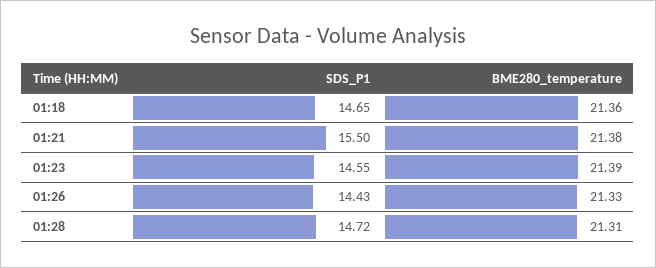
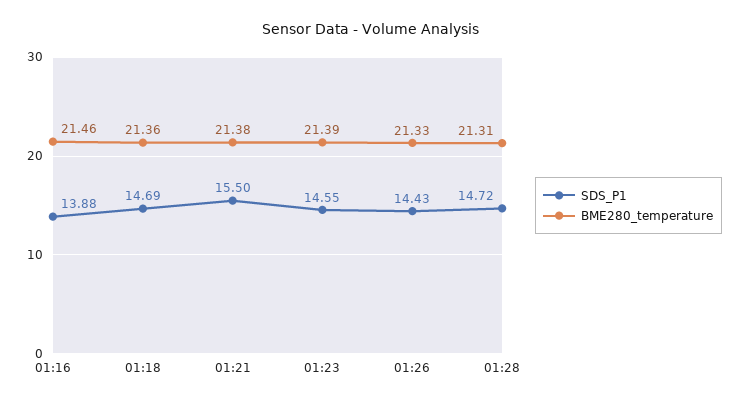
SDS_P1, 01:18: 14.65 -> 14.69
SDS_P1, 01:16: none -> 13.88
BME280_temperature, 01:16: none -> 21.46

